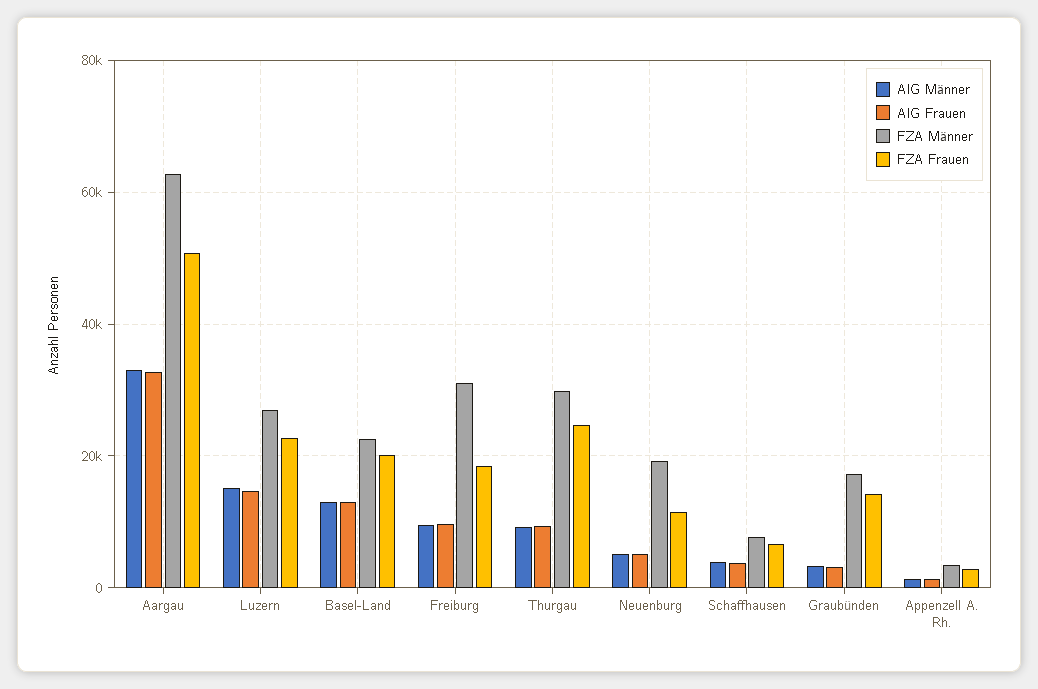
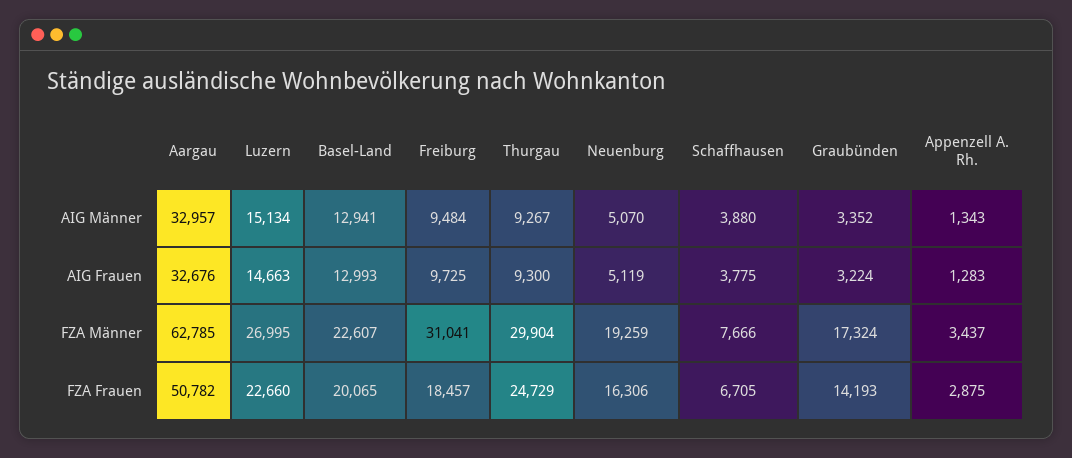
FZA Frauen, Neuenburg: 12000 -> 16306

